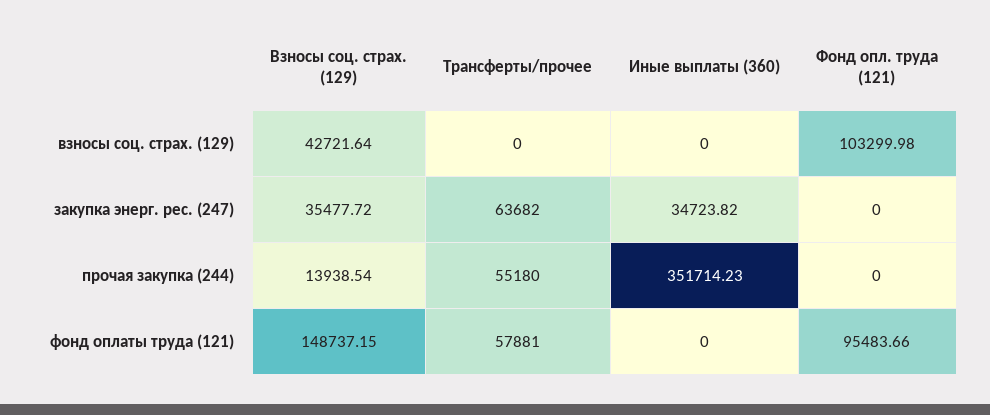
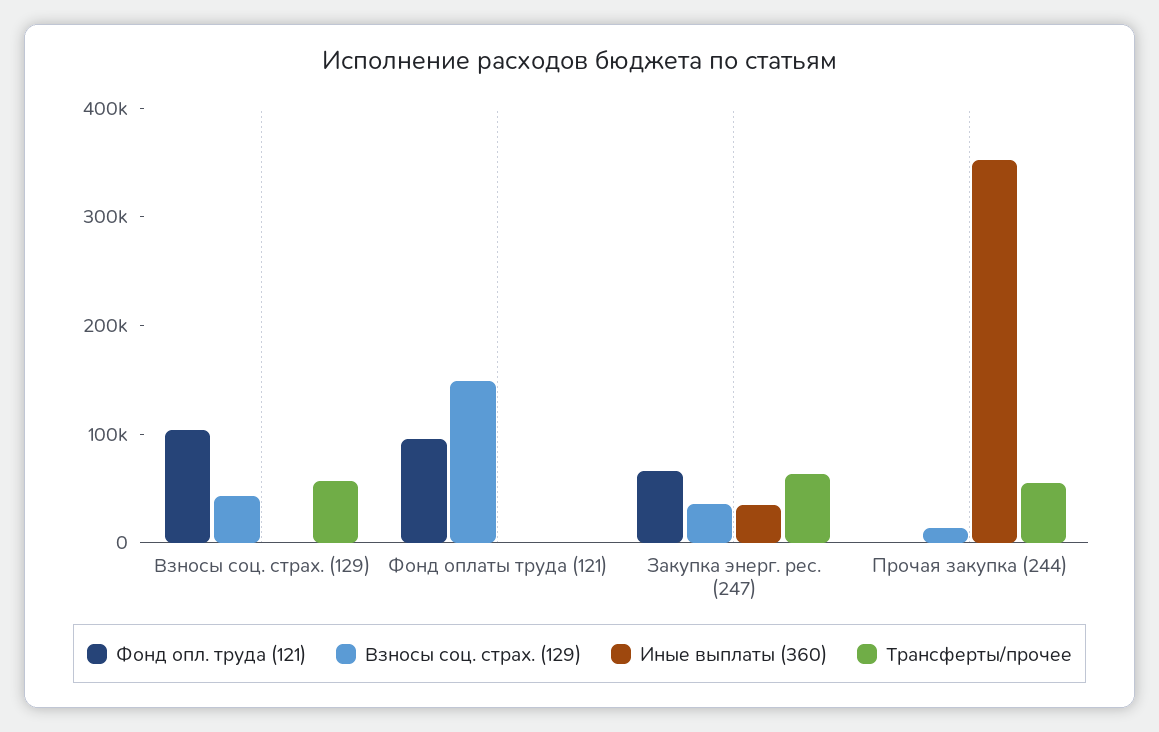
Трансферты/прочее, взносы соц. страх. (129): 0 -> 60000
Фонд опл. труда (121), закупка энерг. рес. (247): 0 -> 60000
Трансферты/прочее, фонд оплаты труда (121): 57881 -> 0

